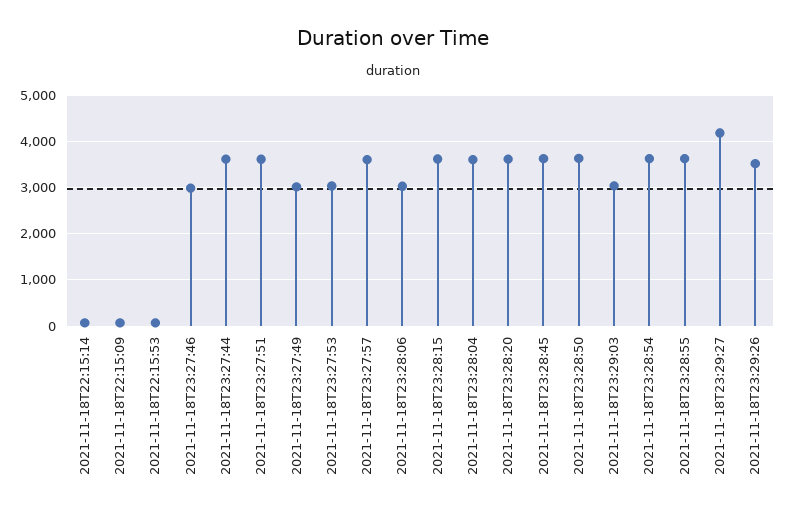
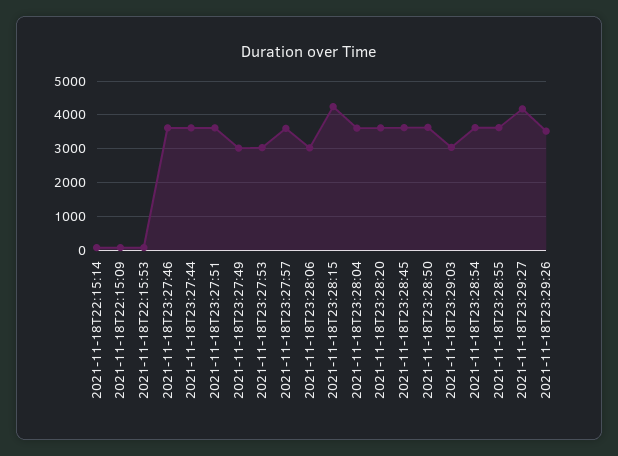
2021-11-18T23:27:46: 3000 -> 3600
2021-11-18T23:28:15: 3600 -> 4200

